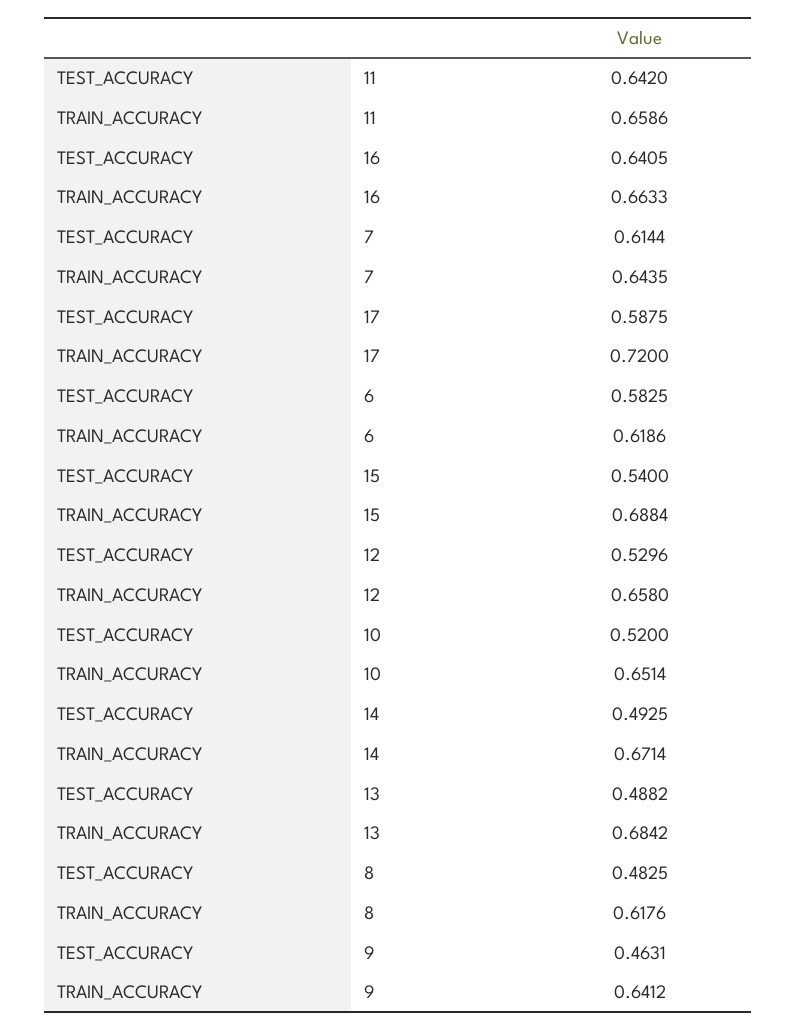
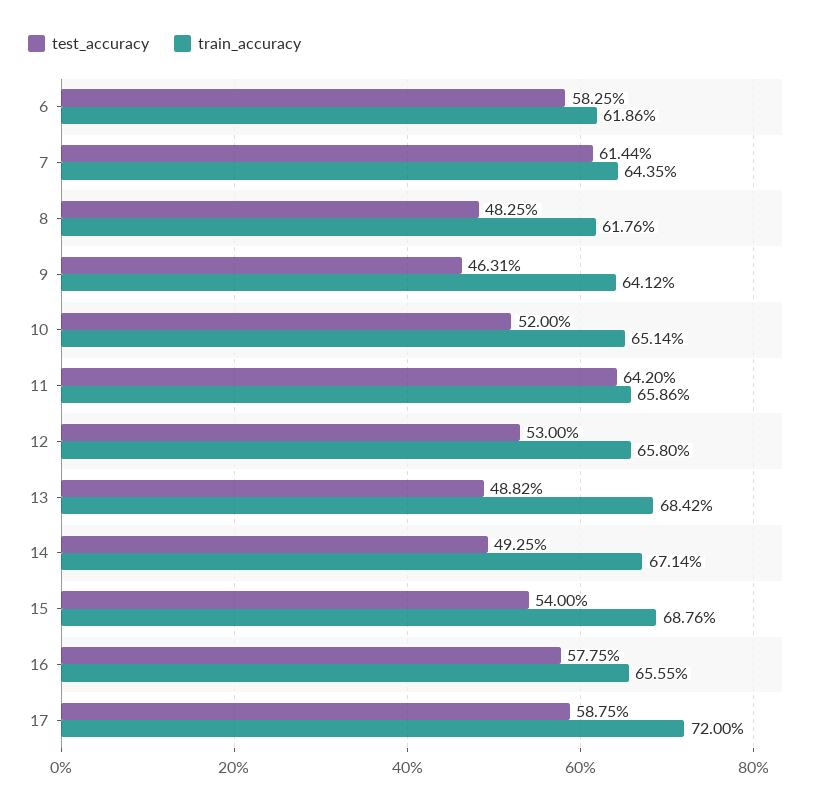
TEST_ACCURACY, 16: 0.6405 -> 0.5775
TRAIN_ACCURACY, 16: 0.6633 -> 0.6555
TRAIN_ACCURACY, 15: 0.6884 -> 0.6876
TEST_ACCURACY, 12: 0.5296 -> 0.53

